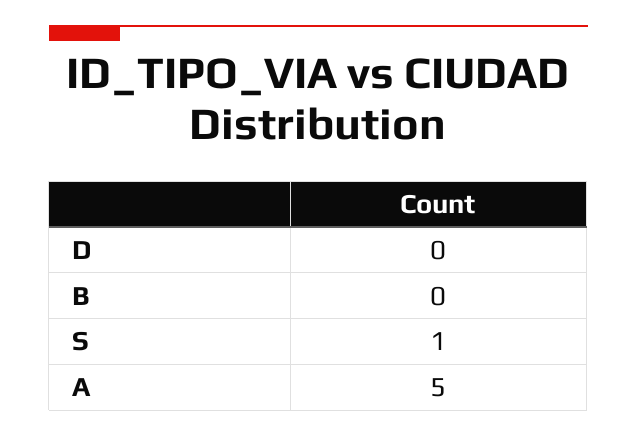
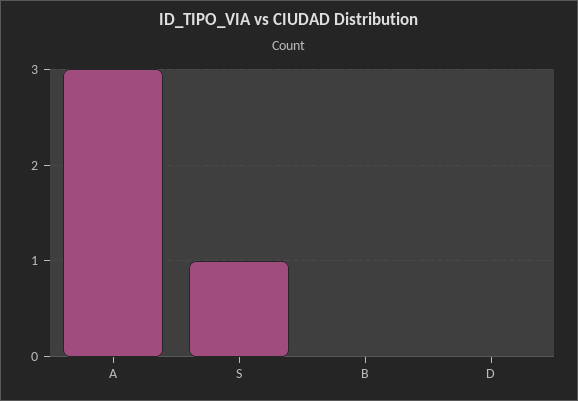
A: 5 -> 3

